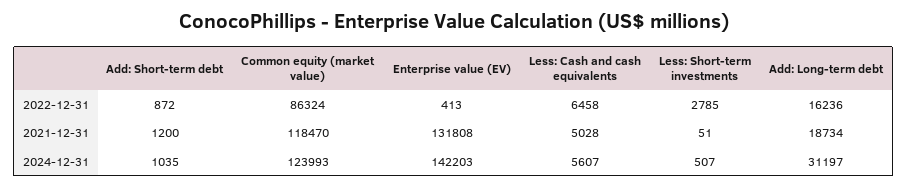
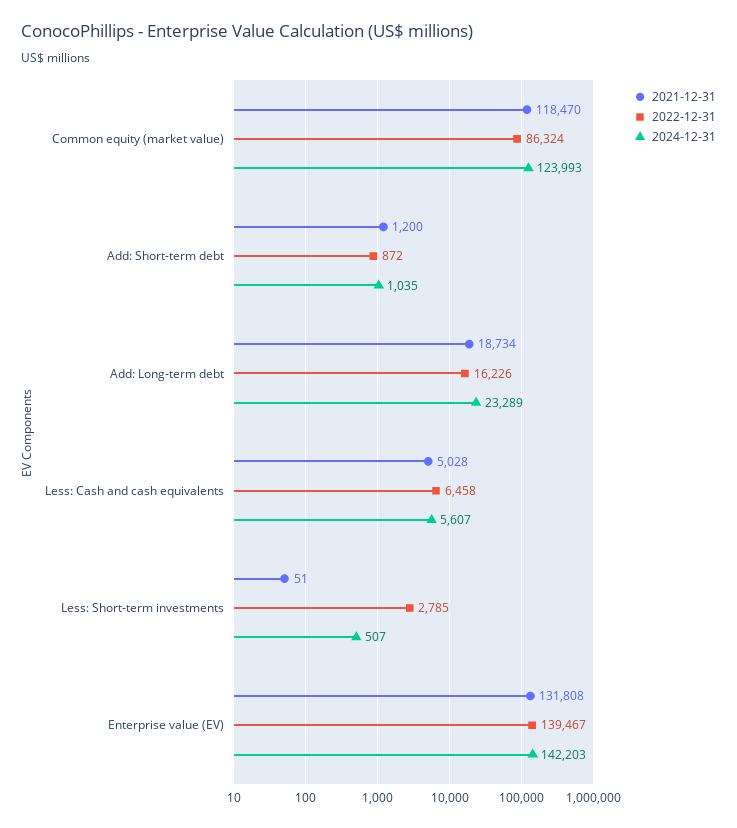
2022-12-31, Enterprise value (EV): 413 -> 139467
2022-12-31, Add: Long-term debt: 16236 -> 16226
2024-12-31, Add: Long-term debt: 31197 -> 23289

